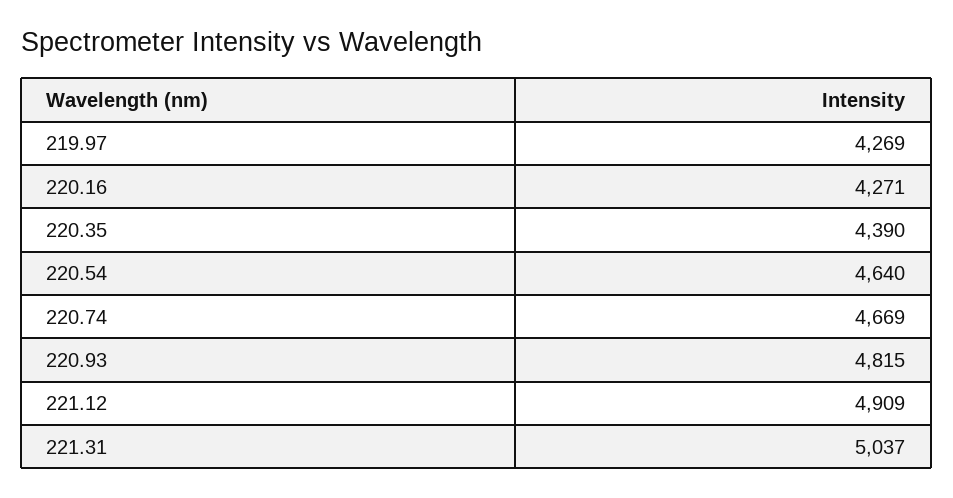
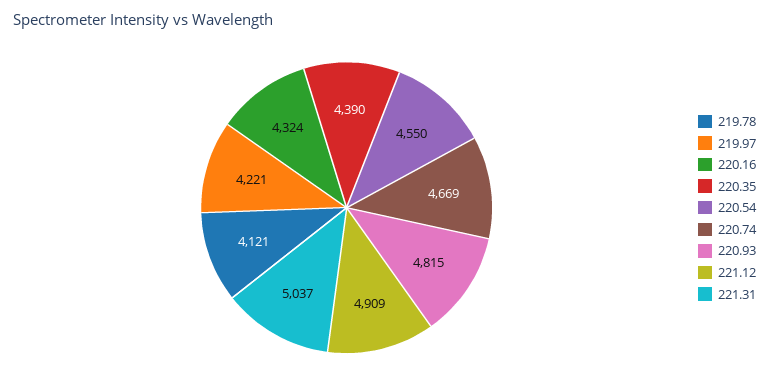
219.97: 4269 -> 4221
220.16: 4271 -> 4324
220.54: 4640 -> 4550
219.78: none -> 4121

